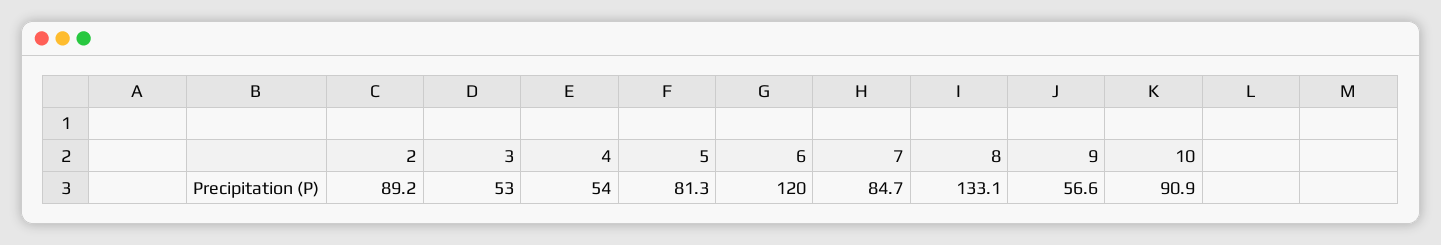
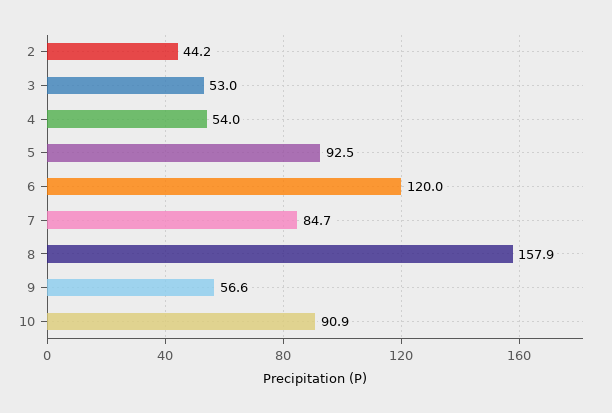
2: 89.2 -> 44.2
5: 81.3 -> 92.5
8: 133.1 -> 157.9

